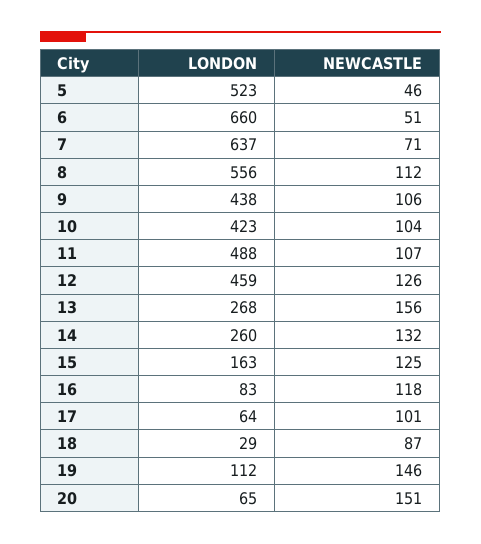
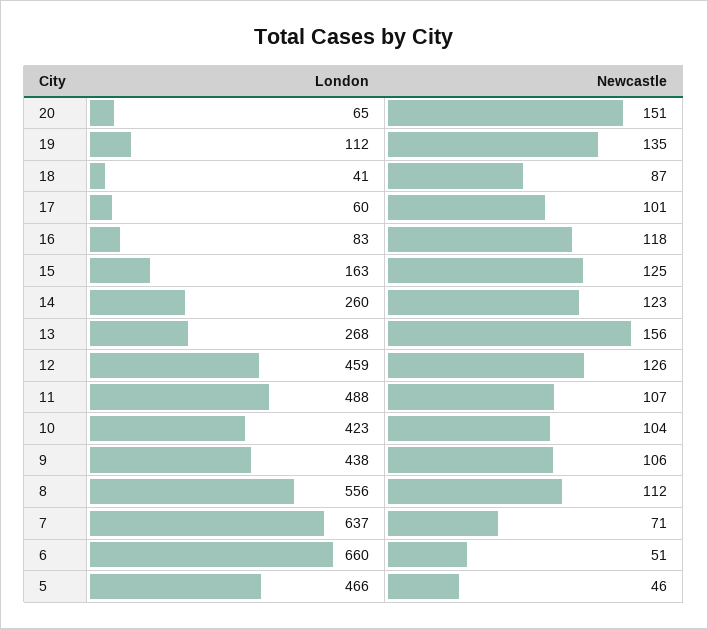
LONDON, 5: 523 -> 466
NEWCASTLE, 14: 132 -> 123
LONDON, 17: 64 -> 60
LONDON, 18: 29 -> 41
NEWCASTLE, 19: 146 -> 135

